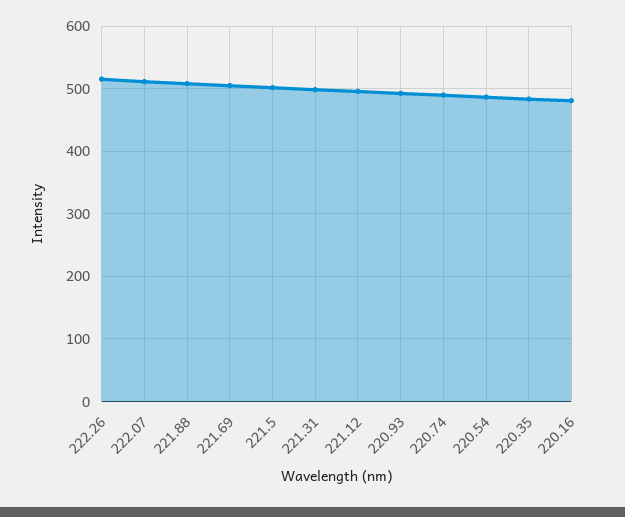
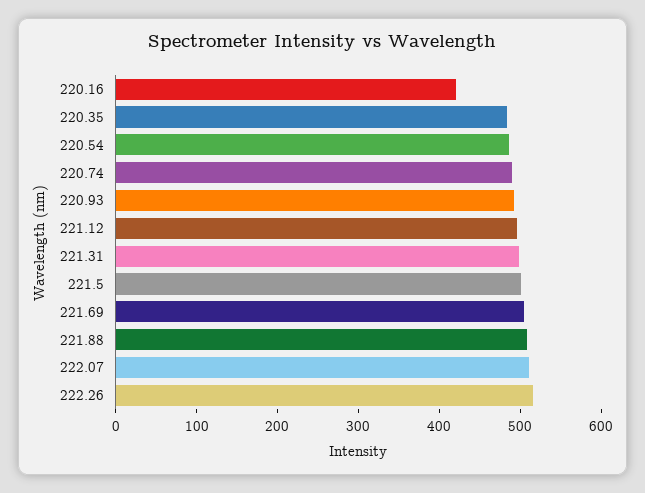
220.16: 480 -> 420

